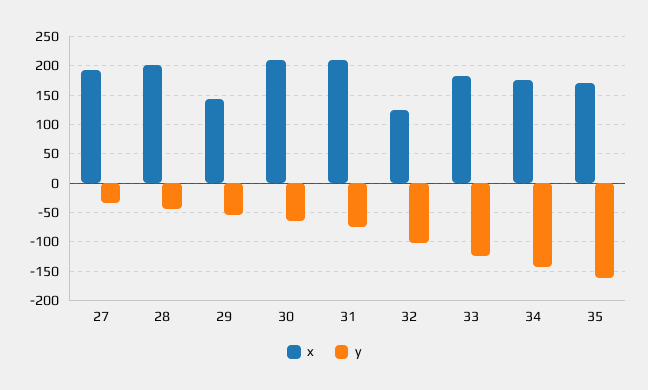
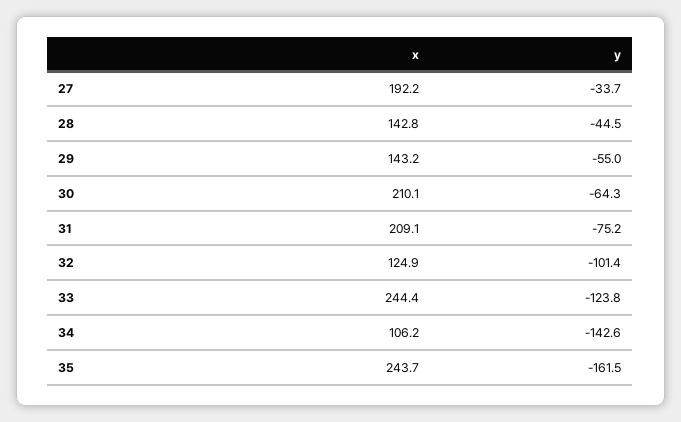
x, 28: 200 -> 142.8
x, 33: 175 -> 244.4
x, 34: 175 -> 106.2
x, 35: 175 -> 243.7

